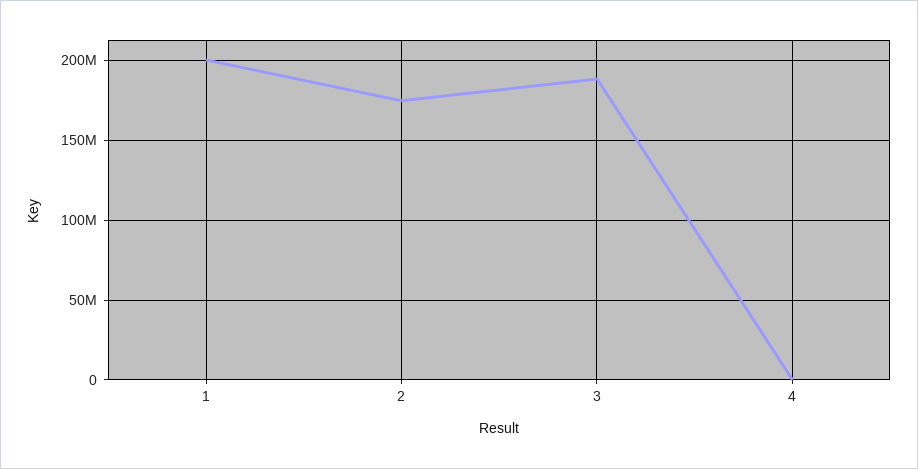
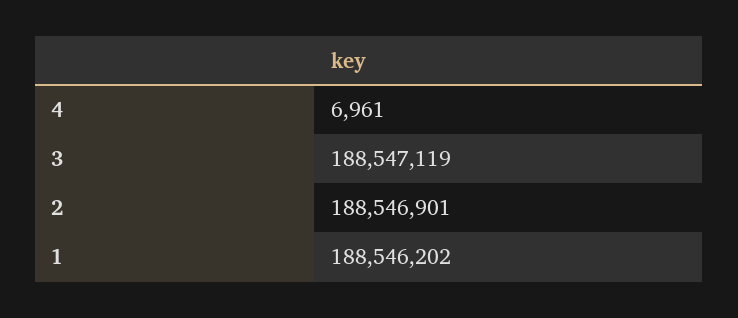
1: 200000000 -> 188546202
2: 175000000 -> 188546901

